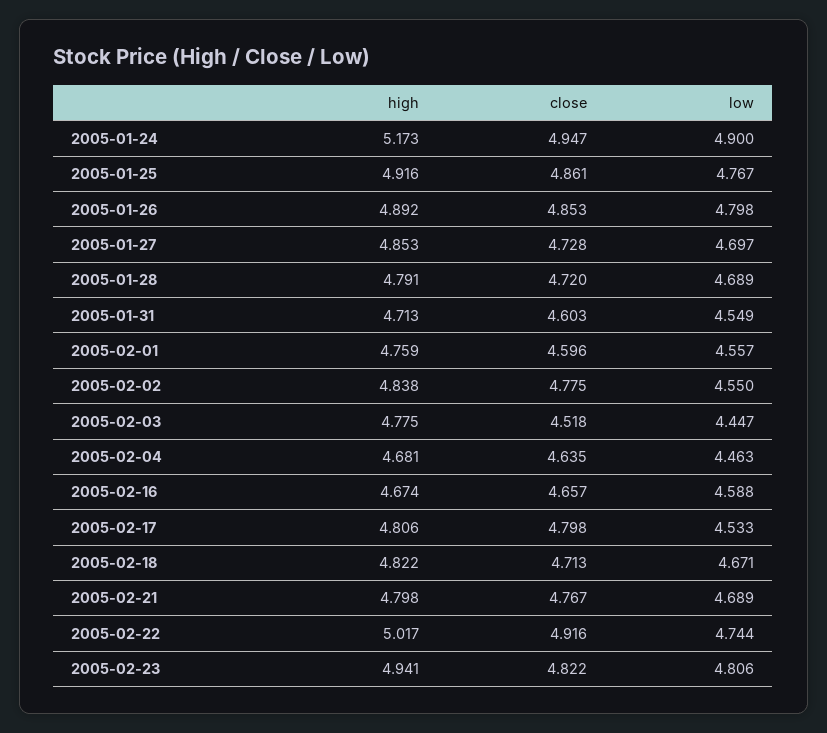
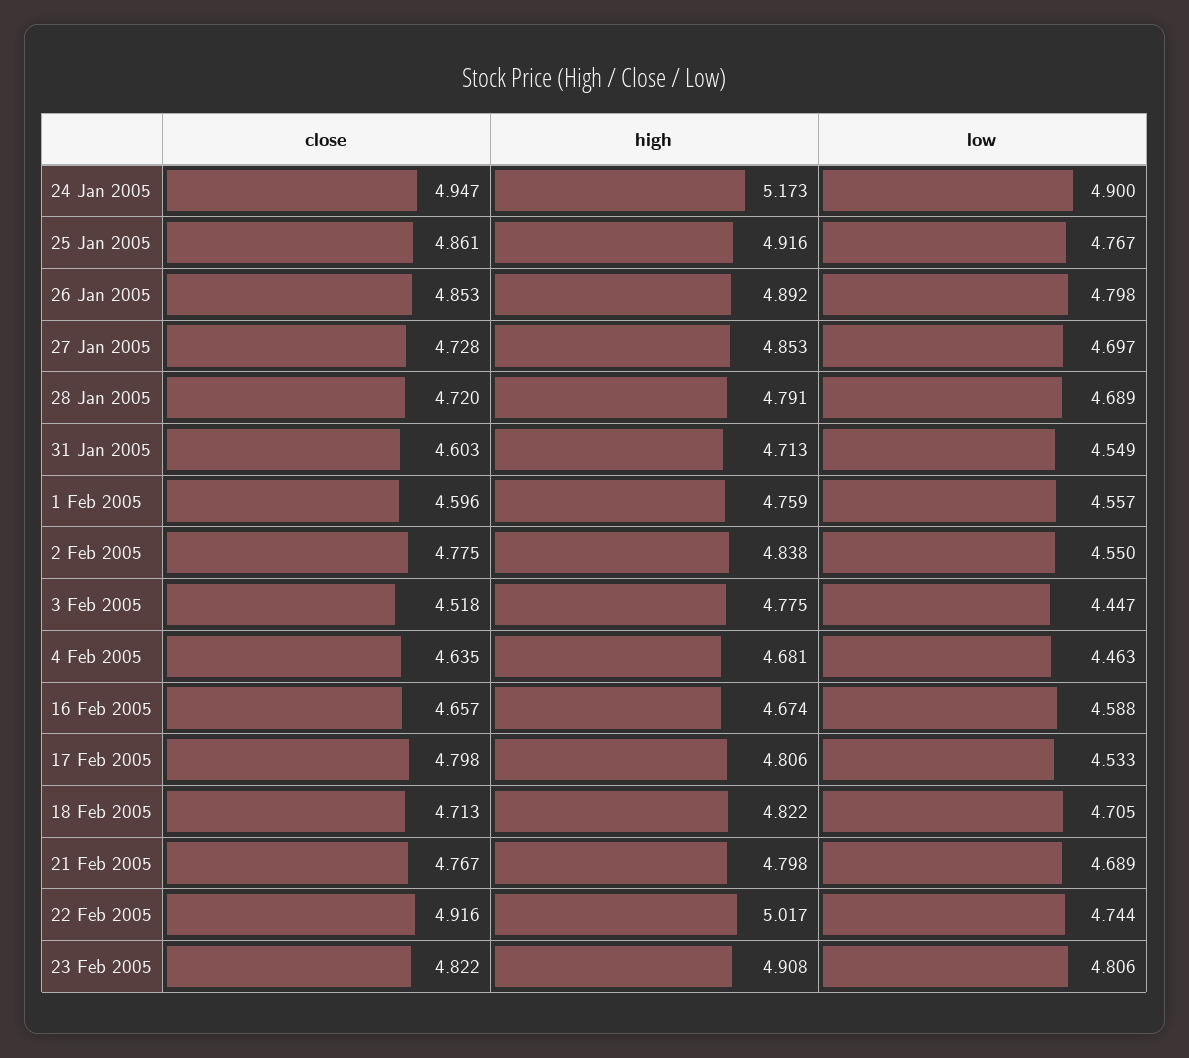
low, 2005-02-18: 4.671 -> 4.705
high, 2005-02-23: 4.941 -> 4.908

